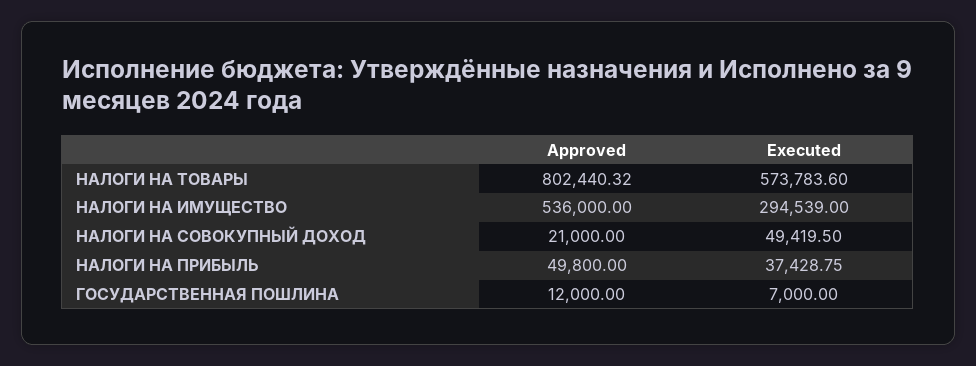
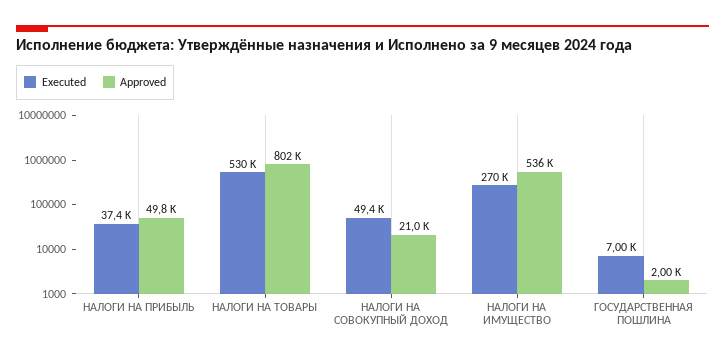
Executed, НАЛОГИ НА ТОВАРЫ: 573783.6 -> 530000
Executed, НАЛОГИ НА ИМУЩЕСТВО: 294539 -> 270000
Approved, ГОСУДАРСТВЕННАЯ ПОШЛИНА: 12000 -> 2000

